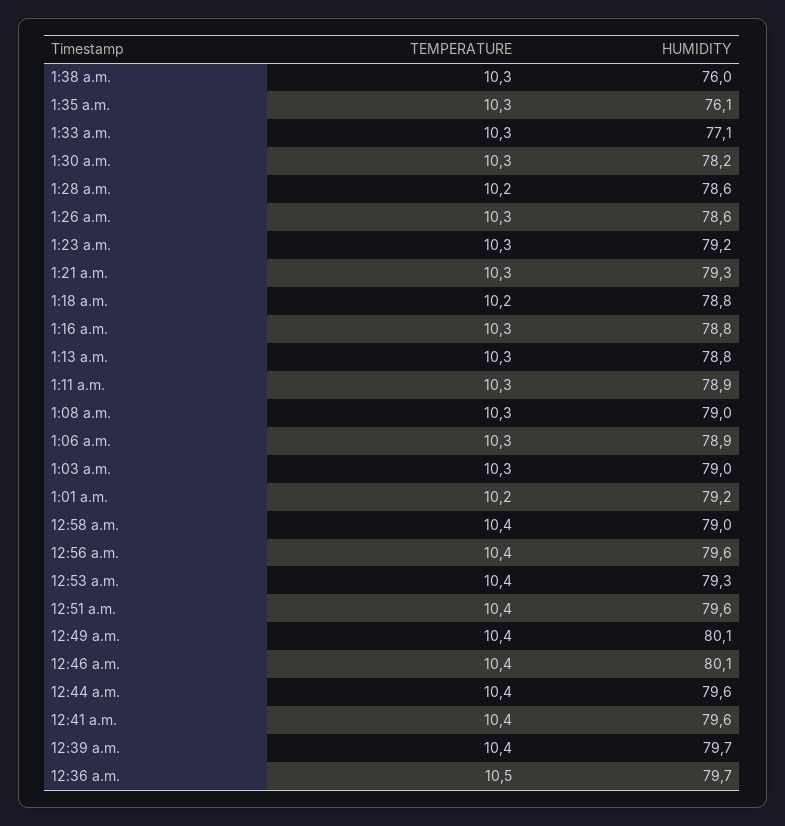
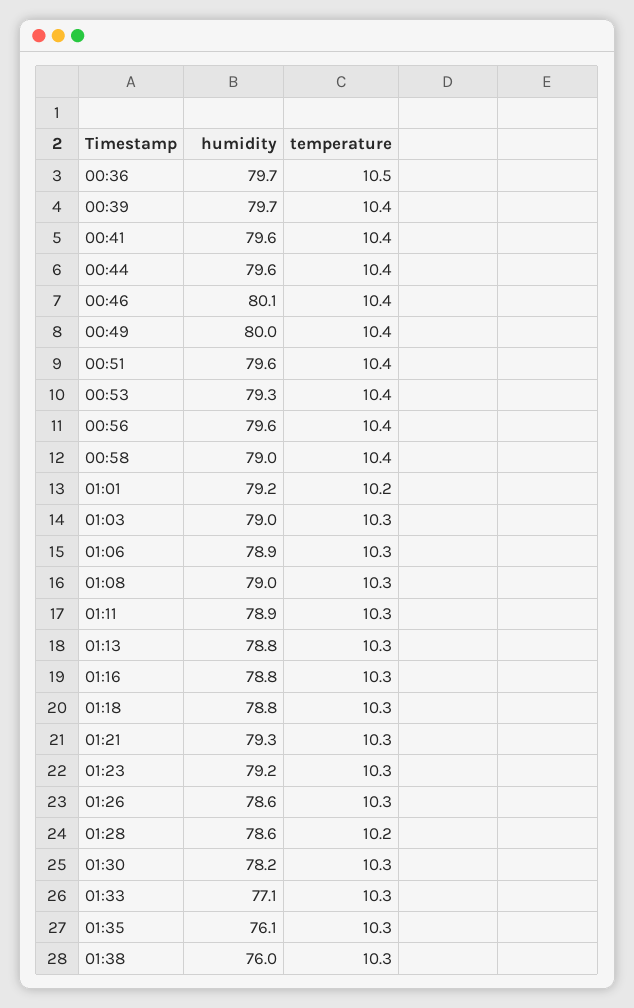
TEMPERATURE, 1:18 a.m.: 10.2 -> 10.3
HUMIDITY, 12:49 a.m.: 80.1 -> 80

